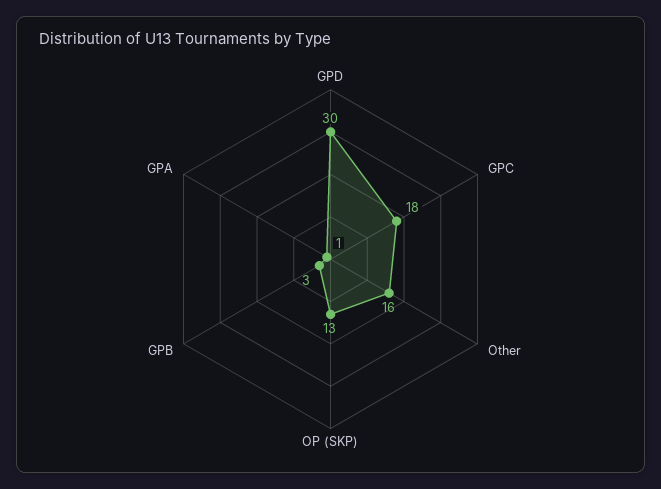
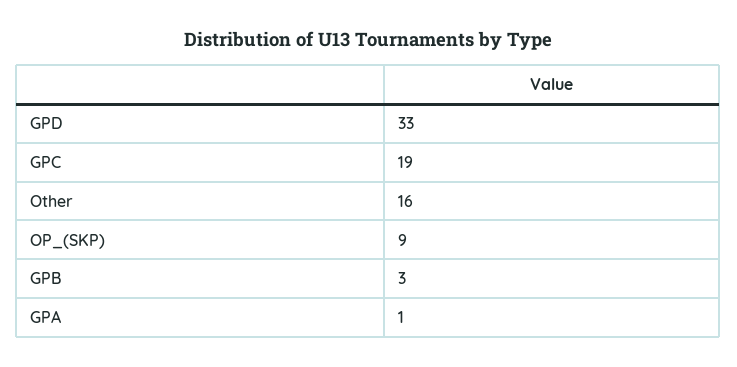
GPD: 30 -> 33
GPC: 18 -> 19
OP (SKP): 13 -> 9

